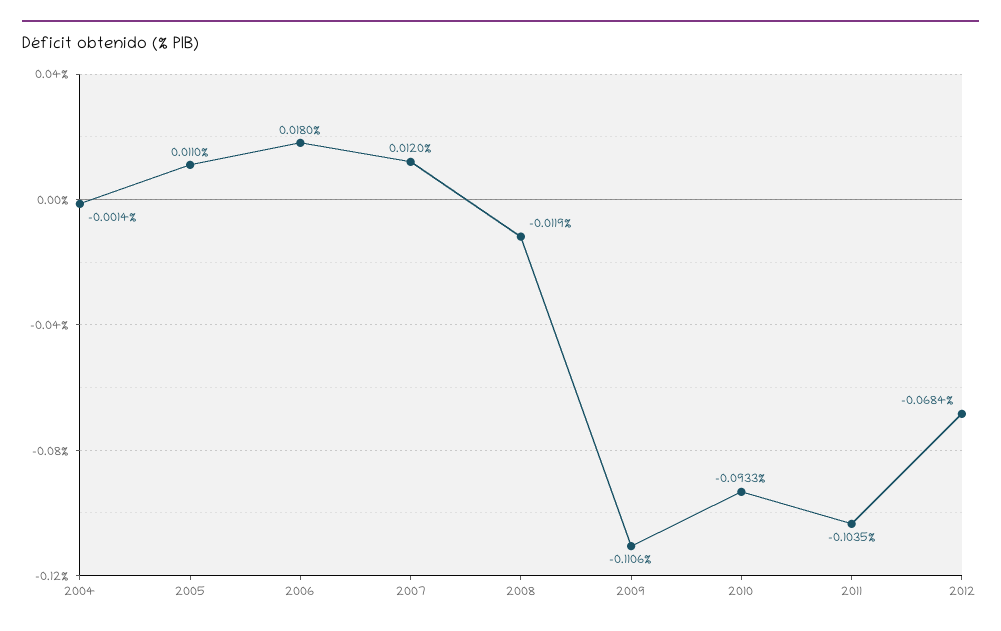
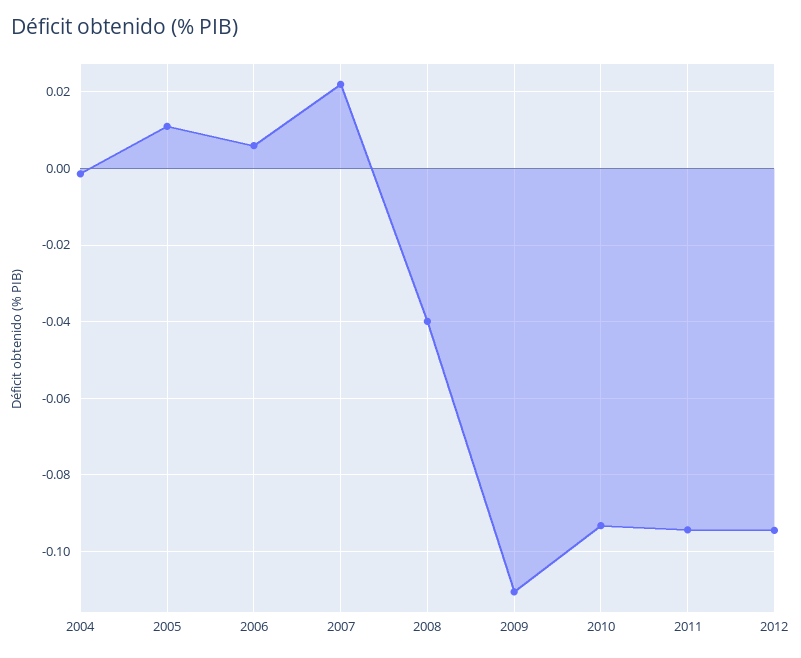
2006: 0.018 -> 0.006
2007: 0.012 -> 0.022
2008: -0.0119 -> -0.04
2011: -0.1035 -> -0.094
2012: -0.0684 -> -0.094

